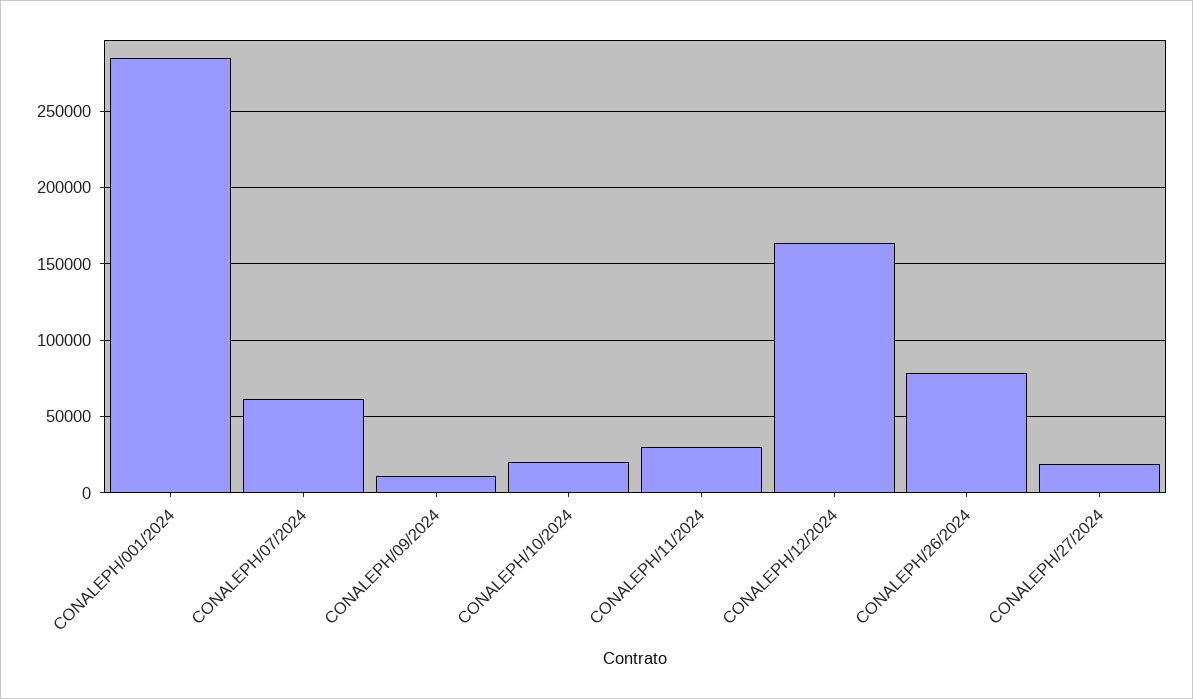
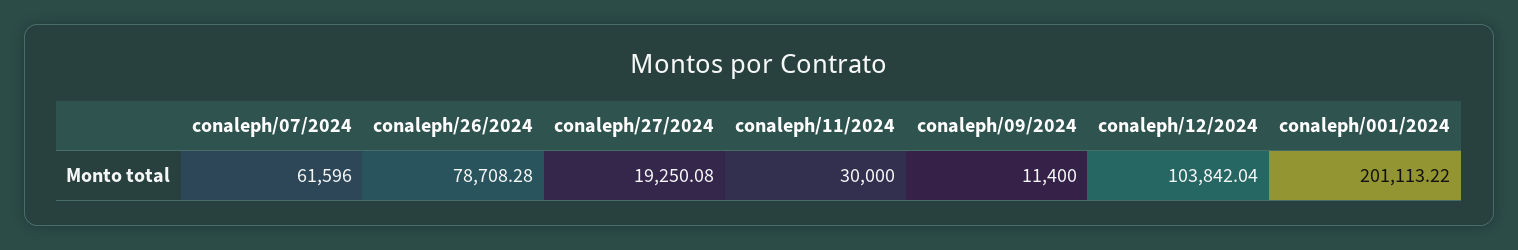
CONALEPH/001/2024: 285000 -> 201113.22
CONALEPH/10/2024: 20000 -> none
CONALEPH/12/2024: 165000 -> 103842.04

